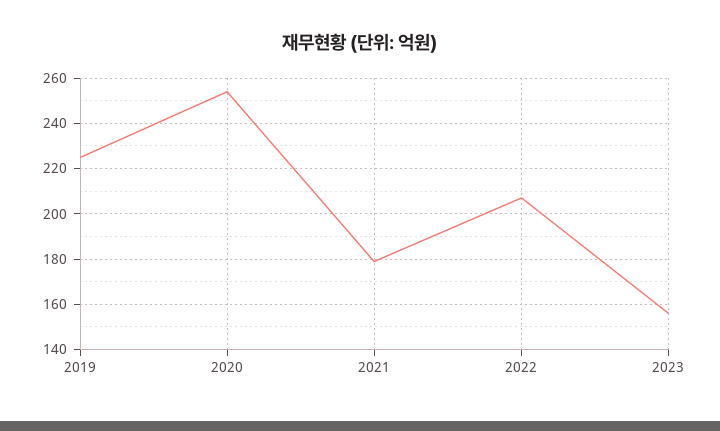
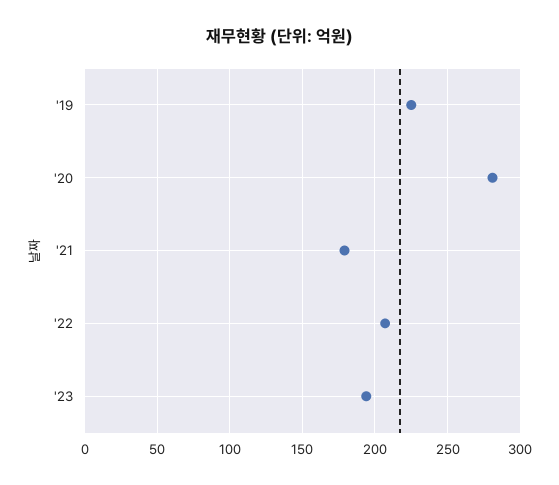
2020: 255 -> 280
2023: 155 -> 195

